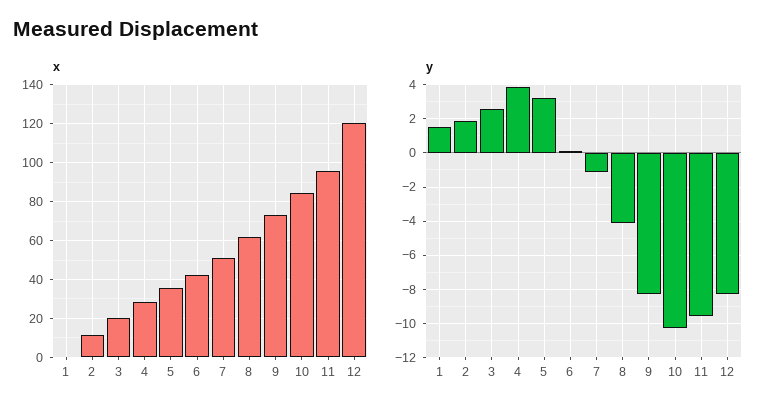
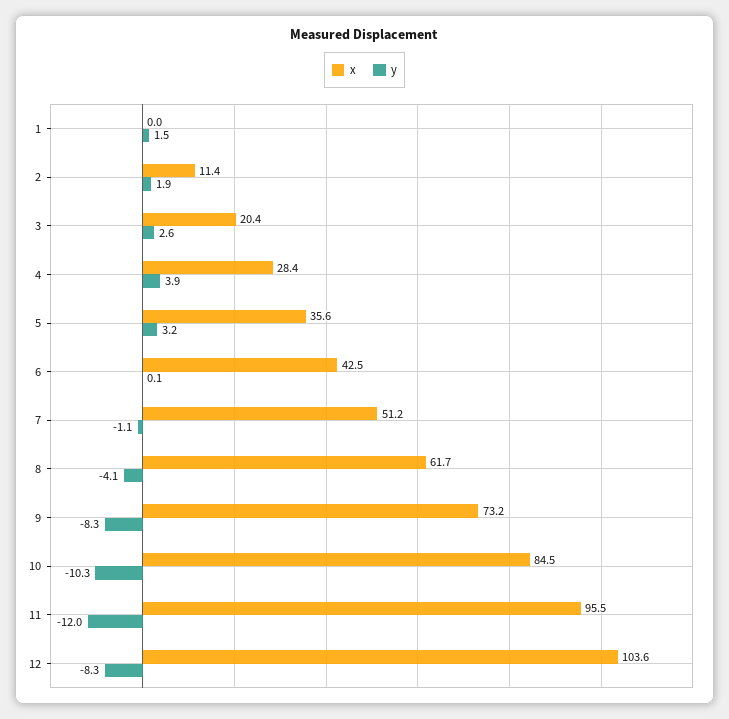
x, 12: 120 -> 103.6
y, 11: -9.5 -> -12

